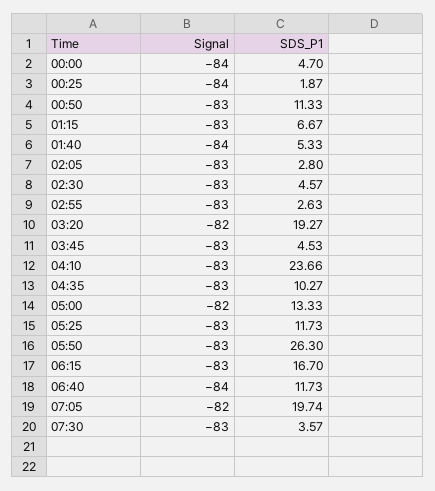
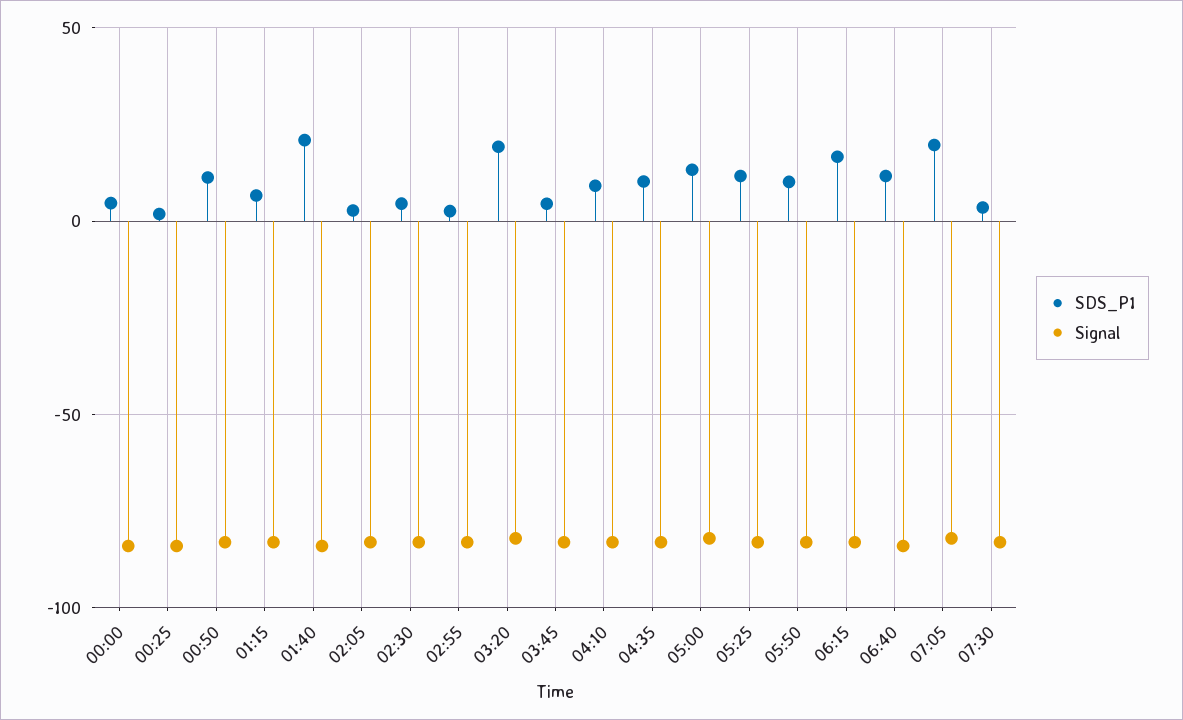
SDS_P1, 01:40: 5.33 -> 20
SDS_P1, 04:10: 23.66 -> 10
SDS_P1, 05:50: 26.3 -> 10

